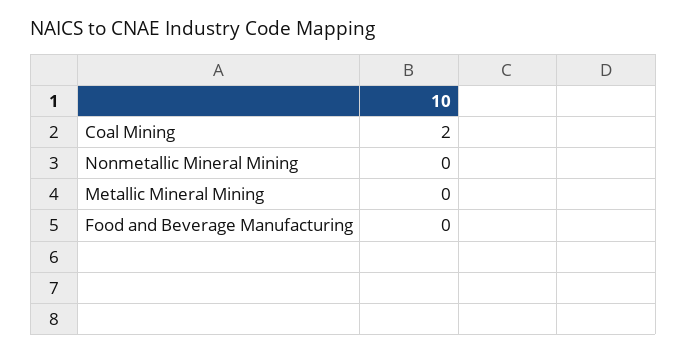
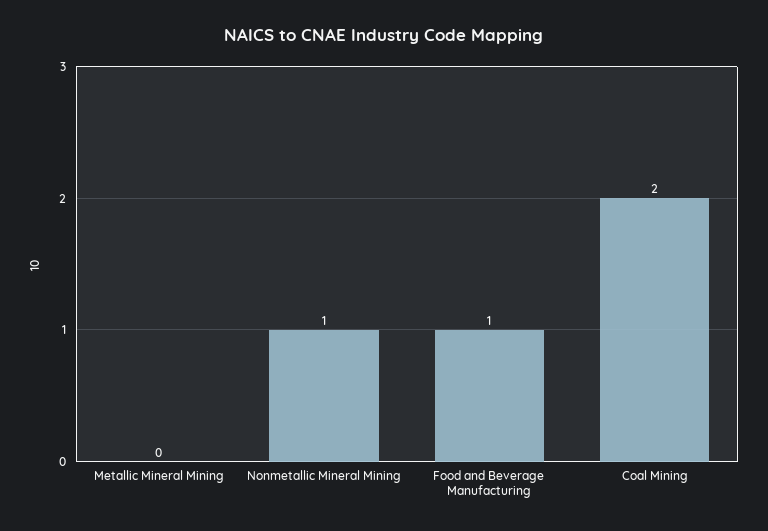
Nonmetallic Mineral Mining: 0 -> 1
Food and Beverage Manufacturing: 0 -> 1

